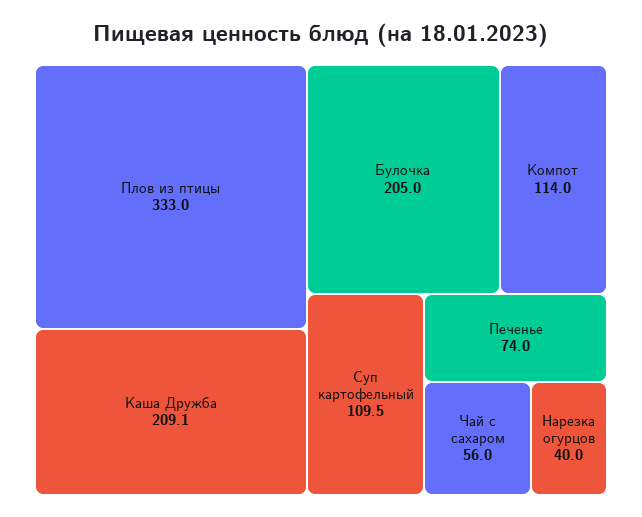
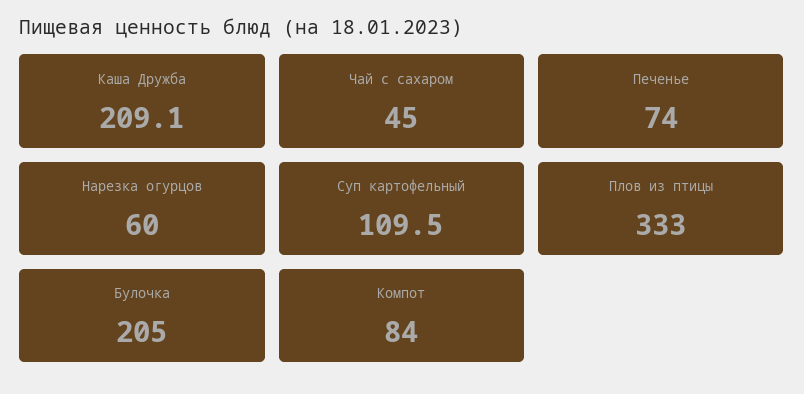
Компот: 114 -> 84
Чай с сахаром: 56 -> 45
Нарезка огурцов: 40 -> 60

